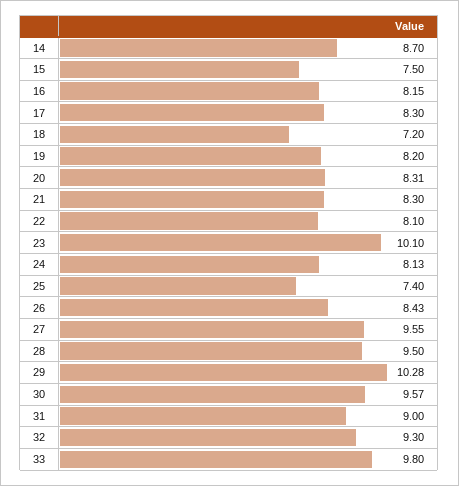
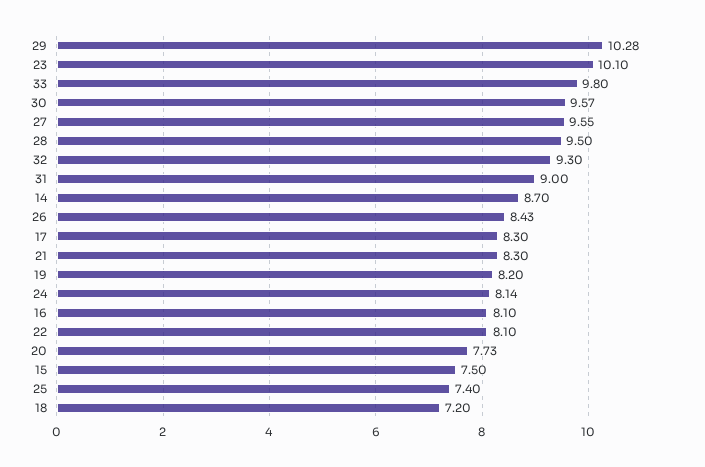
16: 8.15 -> 8.1
20: 8.31 -> 7.73
24: 8.13 -> 8.14

